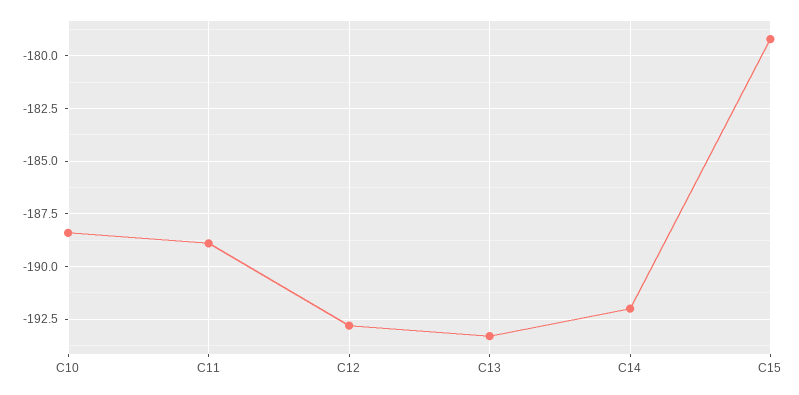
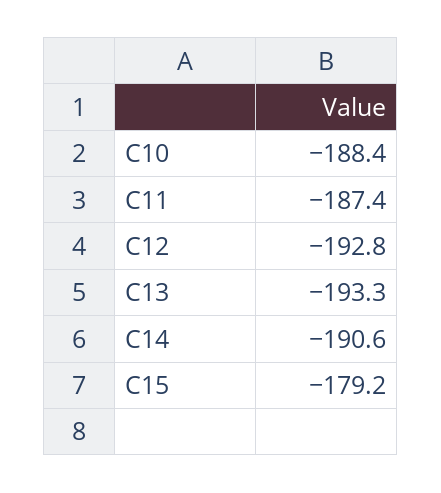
C11: -189 -> -187.4
C14: -192 -> -190.6

